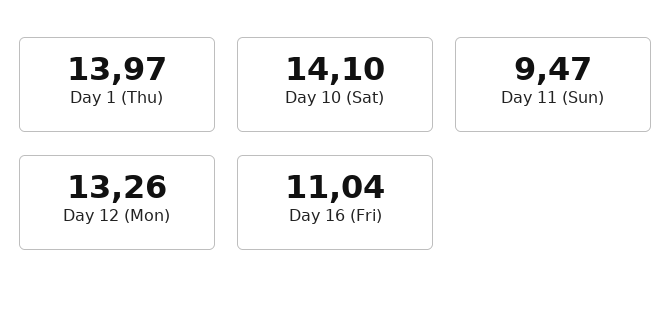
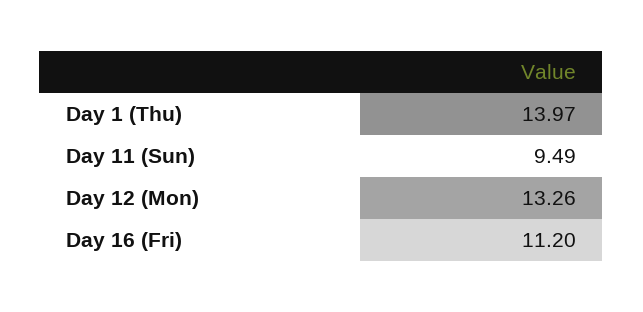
Day 10 (Sat): 14.1 -> none
Day 11 (Sun): 9.47 -> 9.49
Day 16 (Fri): 11.04 -> 11.2

